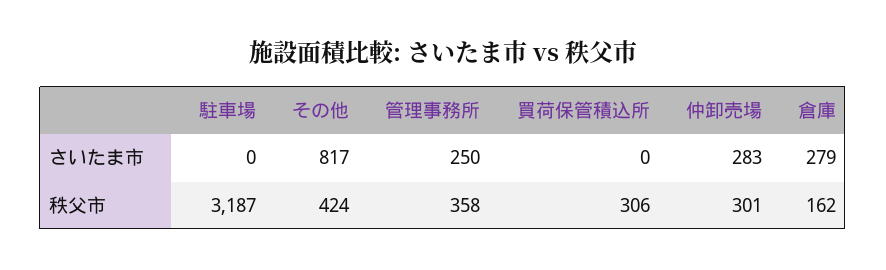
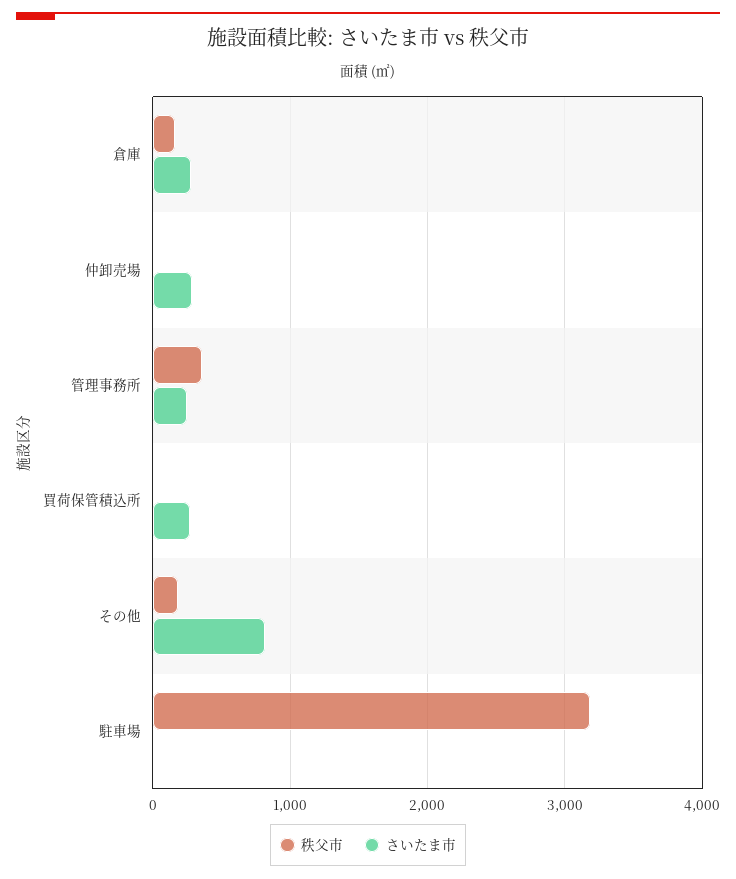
さいたま市, 買荷保管積込所: 0 -> 300
秩父市, その他: 424 -> 200
秩父市, 買荷保管積込所: 306 -> 0
秩父市, 仲卸売場: 301 -> 0

